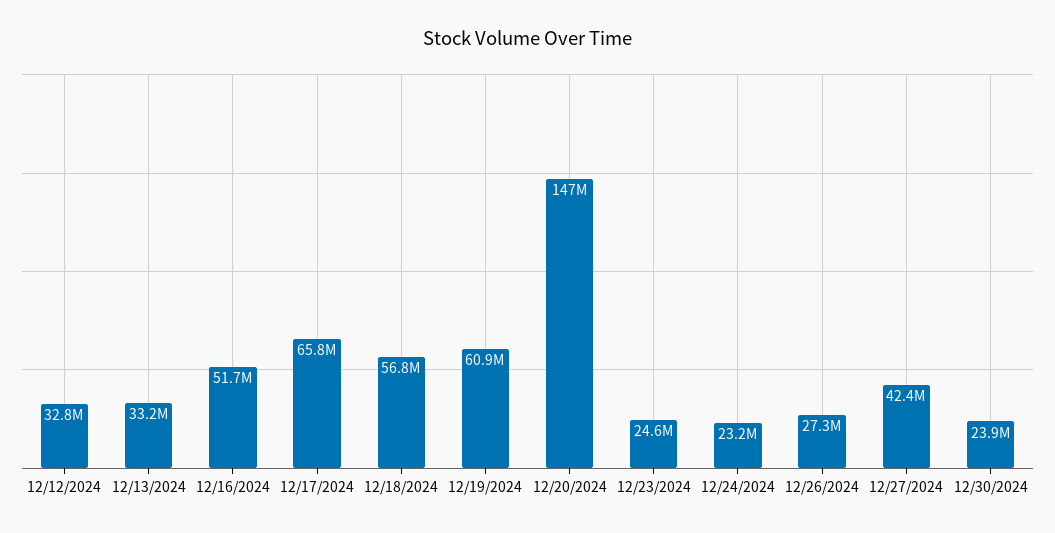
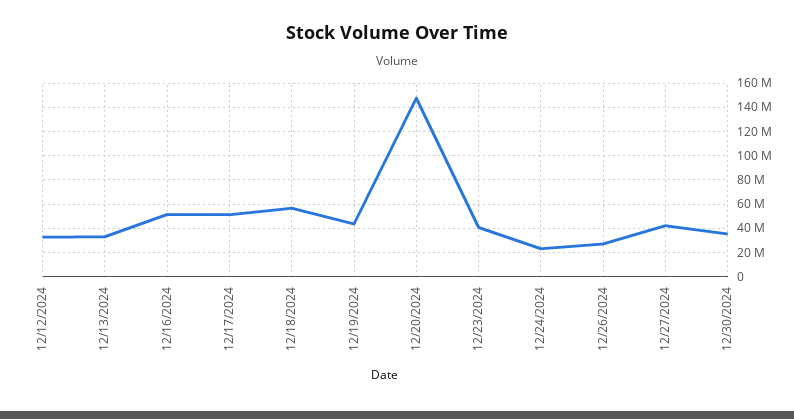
12/17/2024: 65800000 -> 50000000
12/19/2024: 60900000 -> 45000000
12/23/2024: 24600000 -> 40000000
12/30/2024: 23900000 -> 35000000

